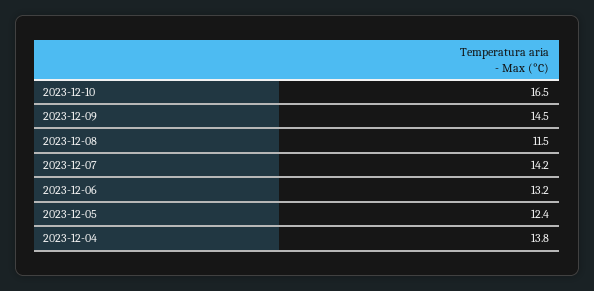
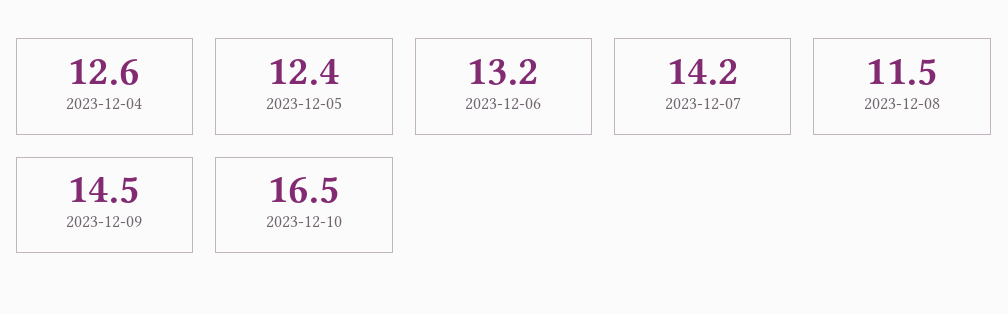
2023-12-04: 13.8 -> 12.6

